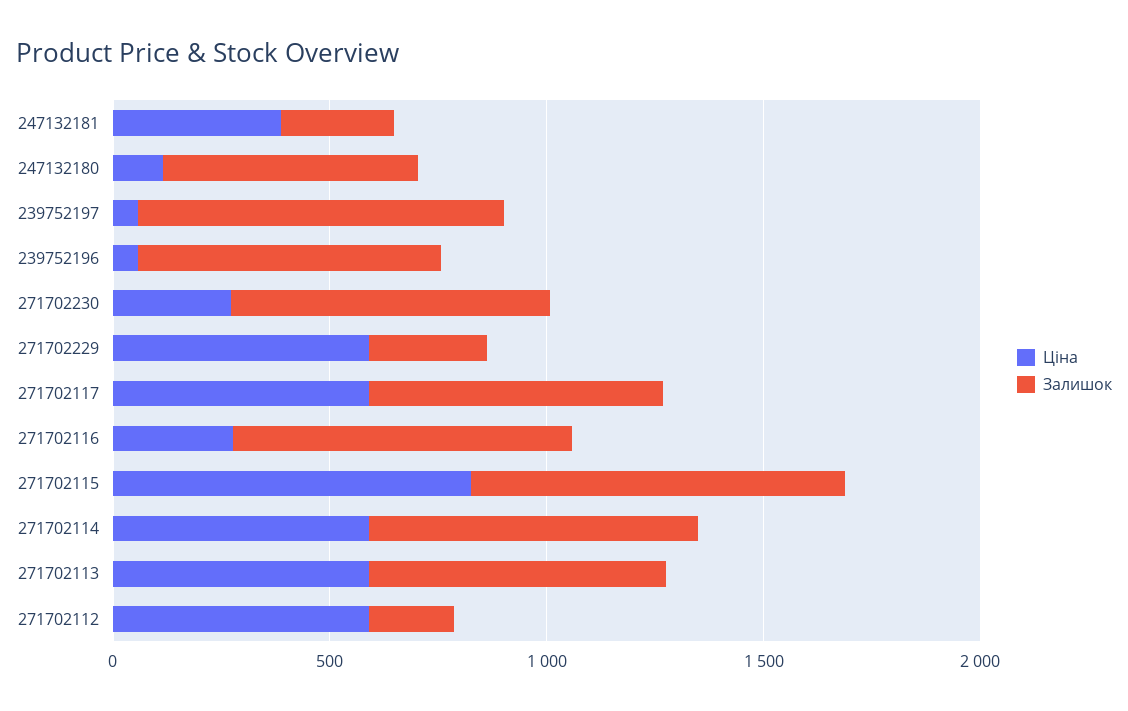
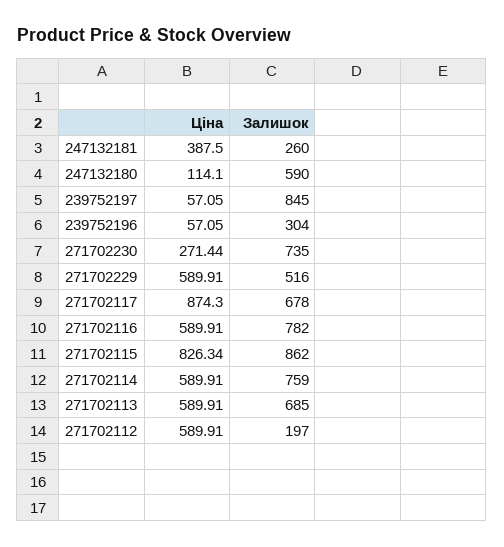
Залишок, 239752196: 700 -> 304
Залишок, 271702229: 300 -> 516
Ціна, 271702117: 600 -> 874.3
Ціна, 271702116: 300 -> 589.91

